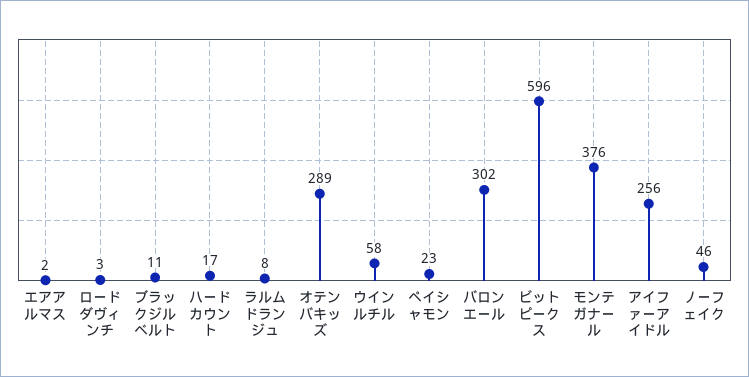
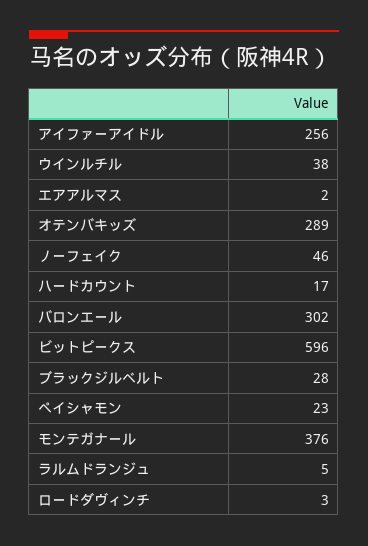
ブラックジルベルト: 11 -> 28
ラルムドランジュ: 8 -> 5
ウインルチル: 58 -> 38

